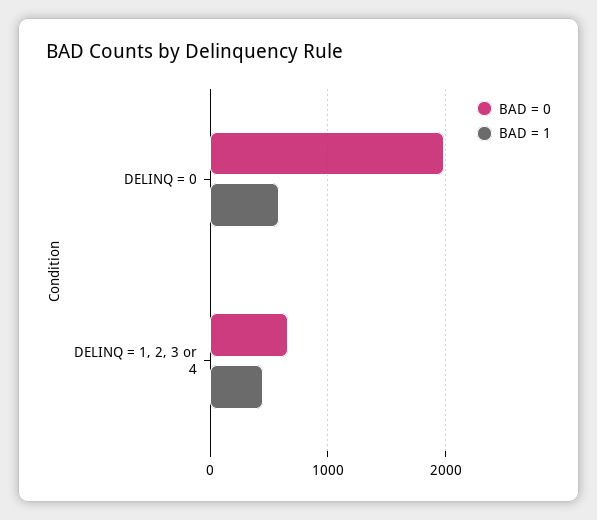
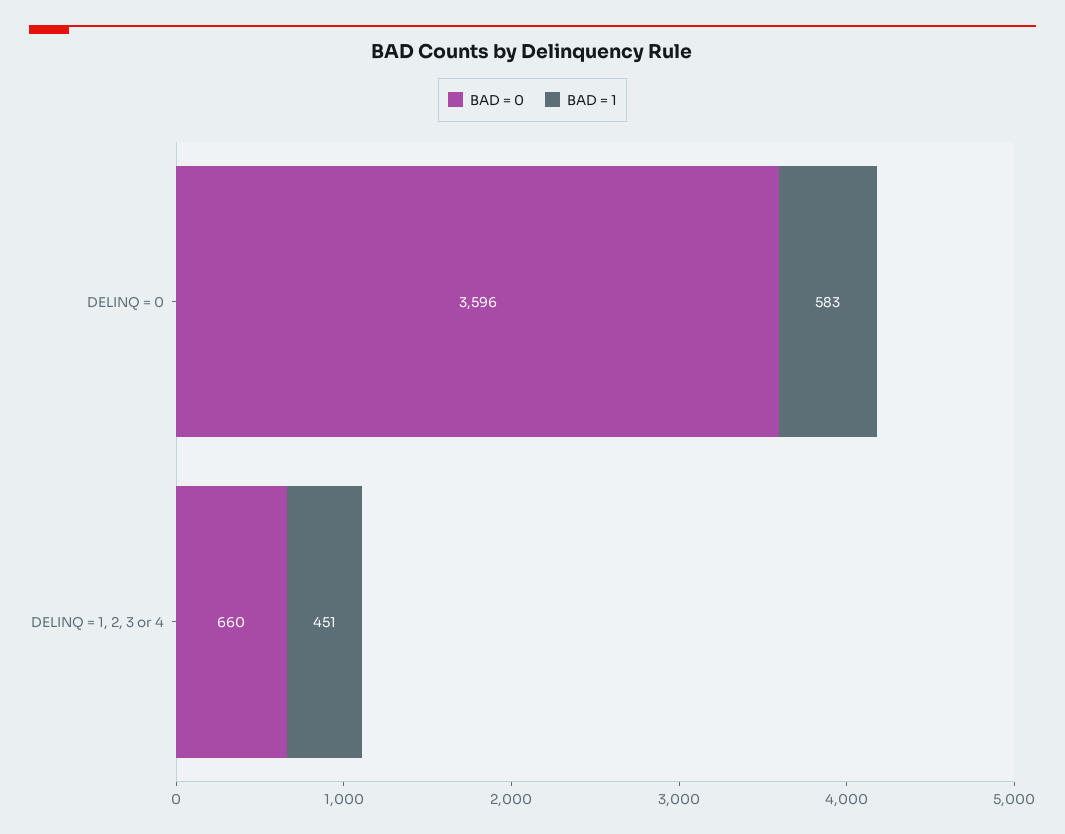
BAD = 0, DELINQ = 0: 2000 -> 3596

